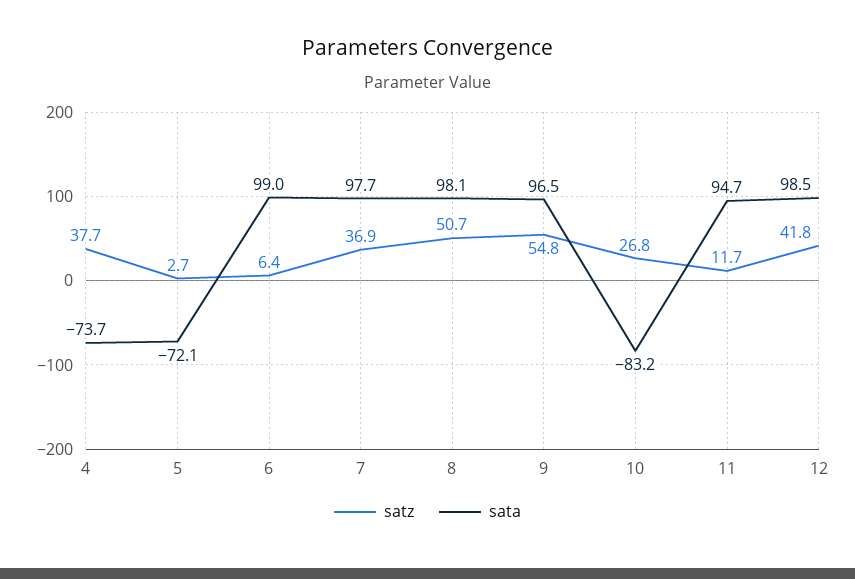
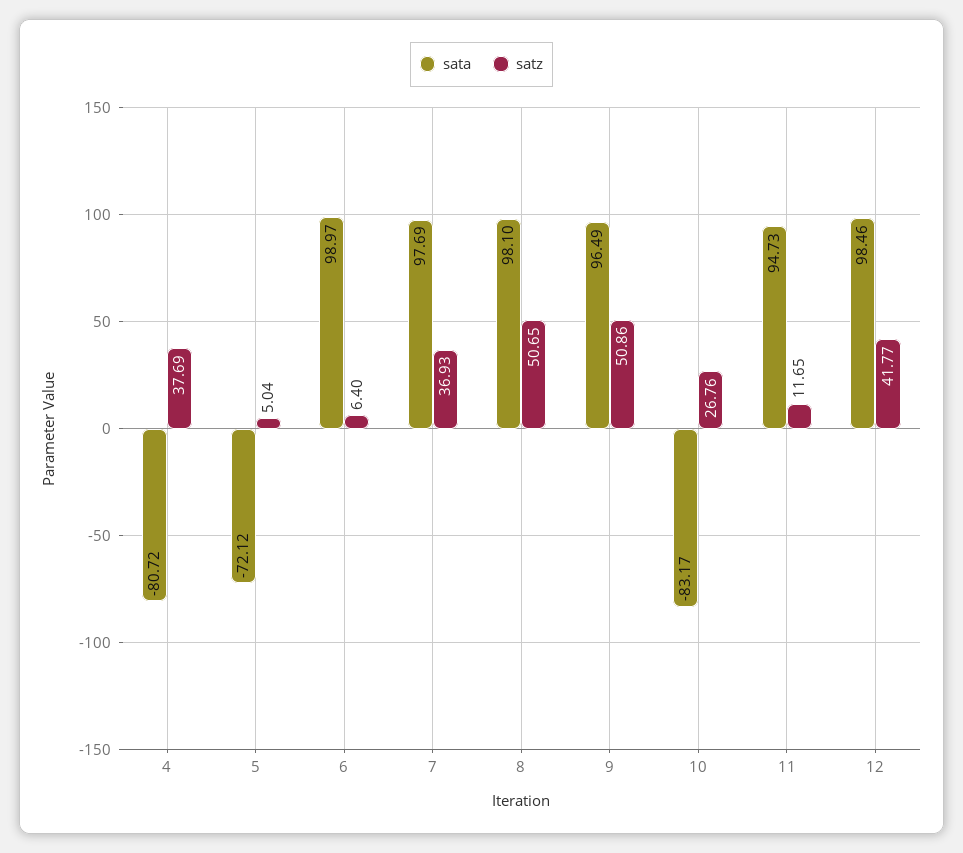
sata, 4: -73.7 -> -80.72
satz, 5: 2.7 -> 5.04
satz, 9: 54.8 -> 50.86

